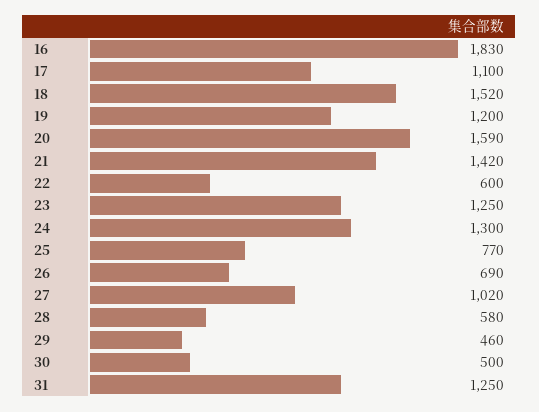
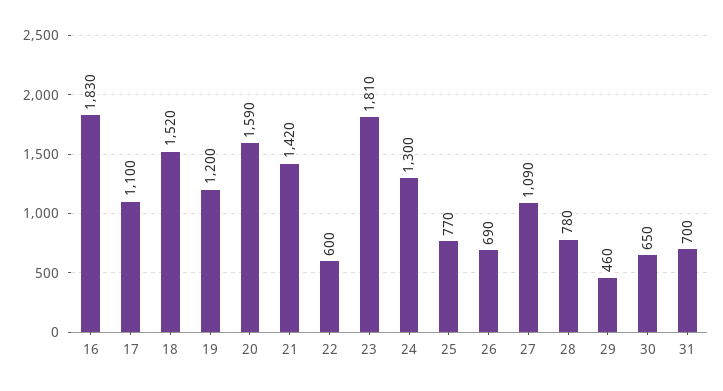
23: 1250 -> 1810
27: 1020 -> 1090
28: 580 -> 780
30: 500 -> 650
31: 1250 -> 700

